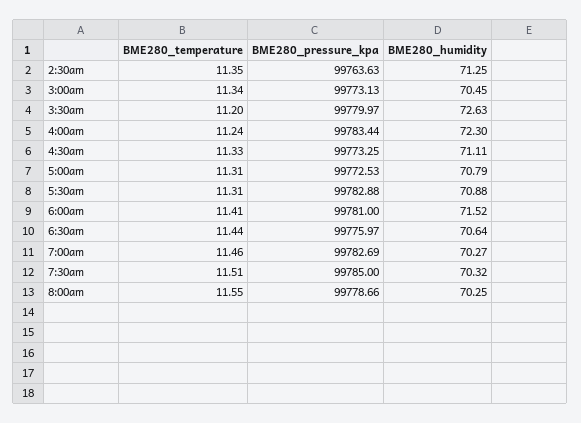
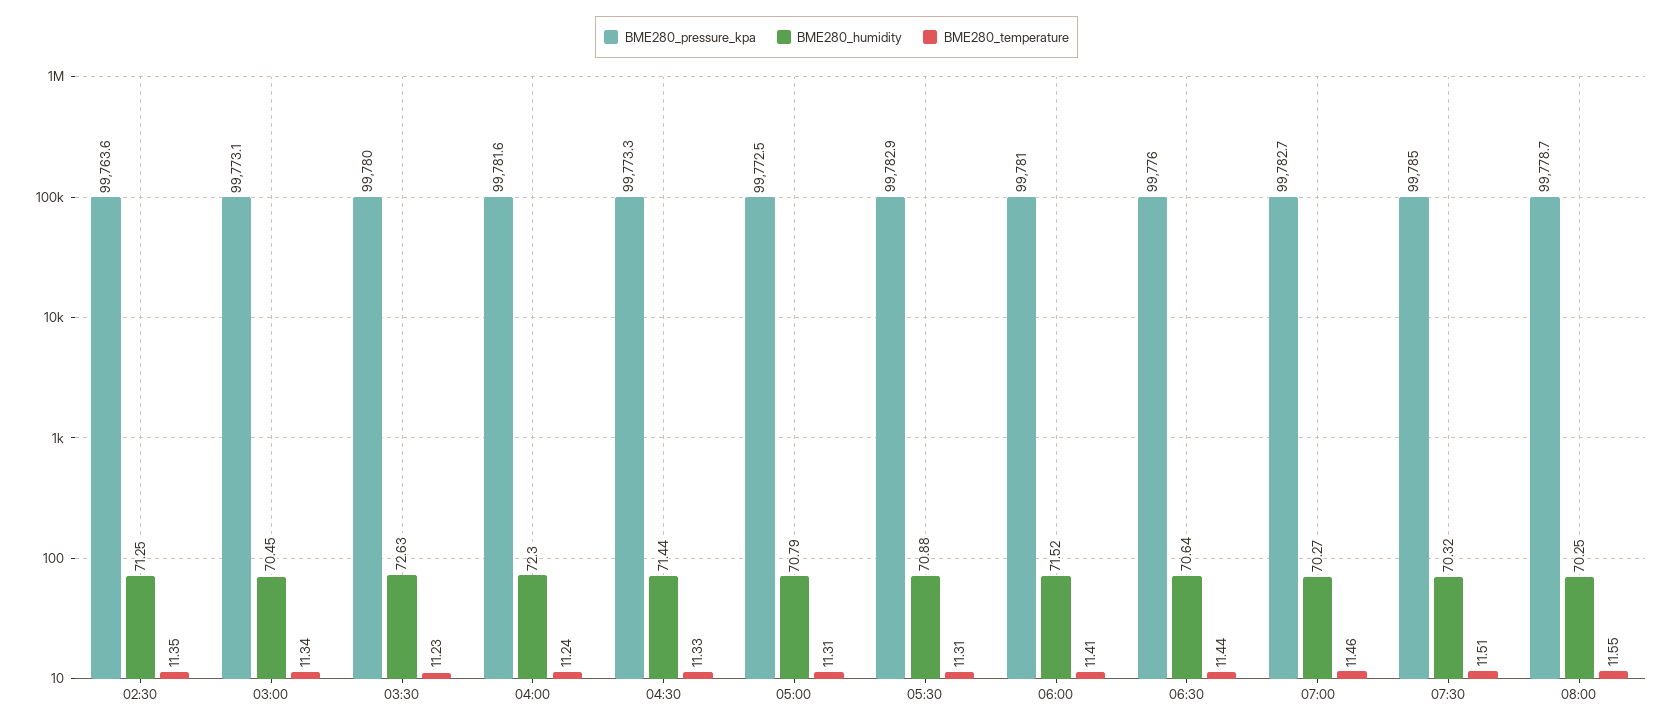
BME280_temperature, 3:30am: 11.2 -> 11.23
BME280_pressure_kpa, 4:00am: 99783.44 -> 99781.6
BME280_humidity, 4:30am: 71.11 -> 71.44

